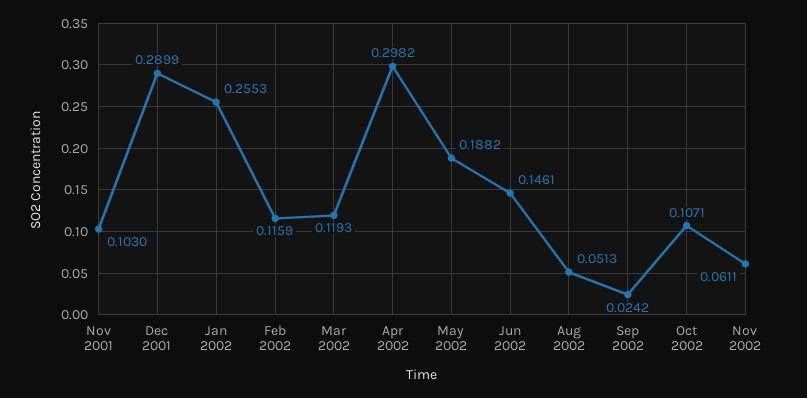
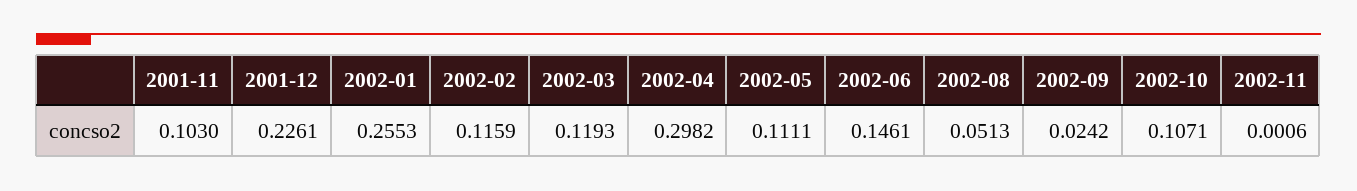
Dec 2001: 0.2899 -> 0.2261
May 2002: 0.1882 -> 0.1111
Nov 2002: 0.0611 -> 0.0006

